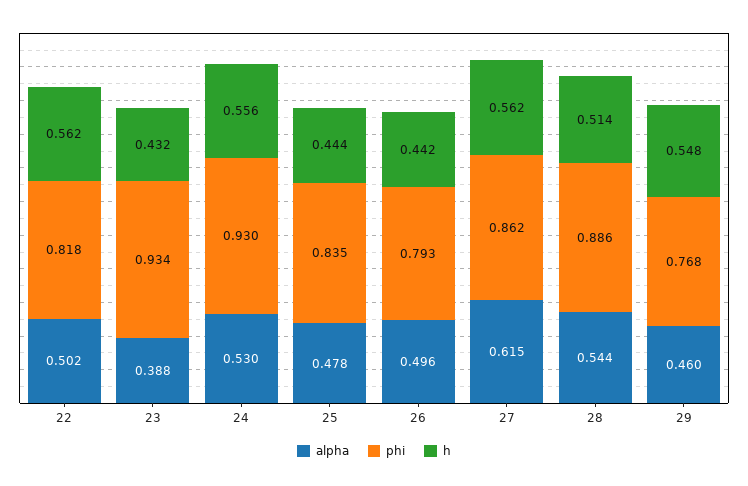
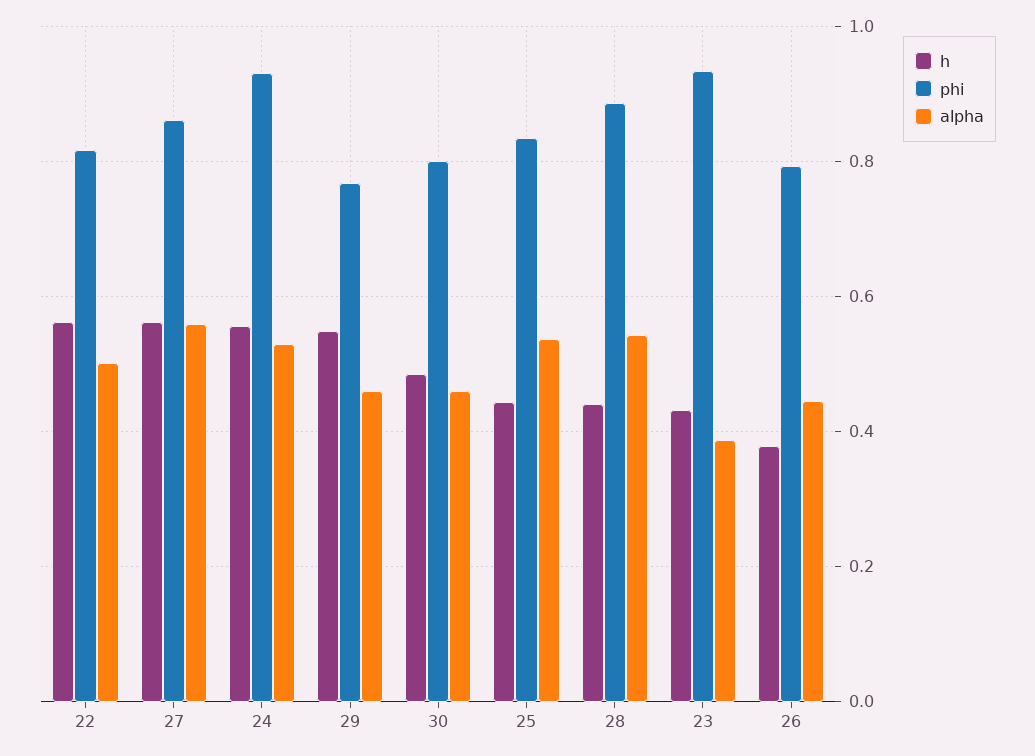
alpha, 25: 0.478 -> 0.54
alpha, 26: 0.496 -> 0.44
h, 26: 0.442 -> 0.38
alpha, 27: 0.615 -> 0.56
h, 28: 0.514 -> 0.44
h, 30: none -> 0.48
phi, 30: none -> 0.8
alpha, 30: none -> 0.46

